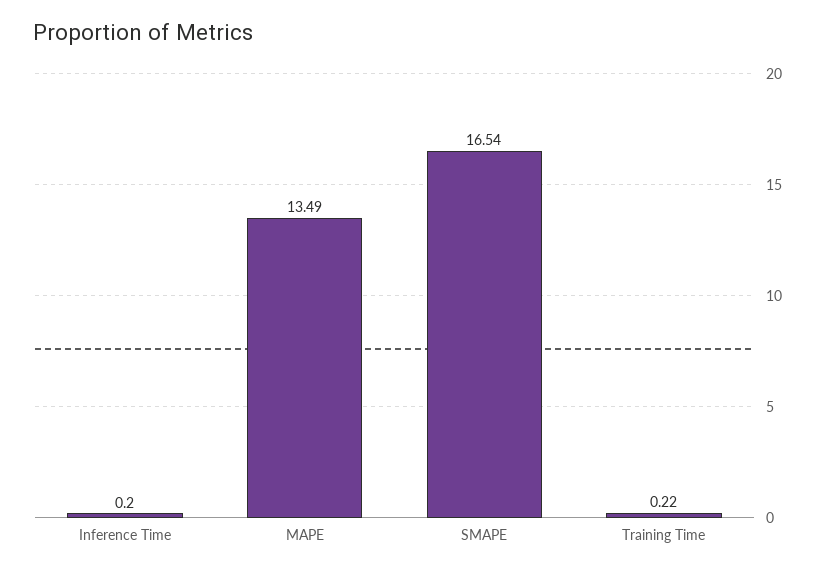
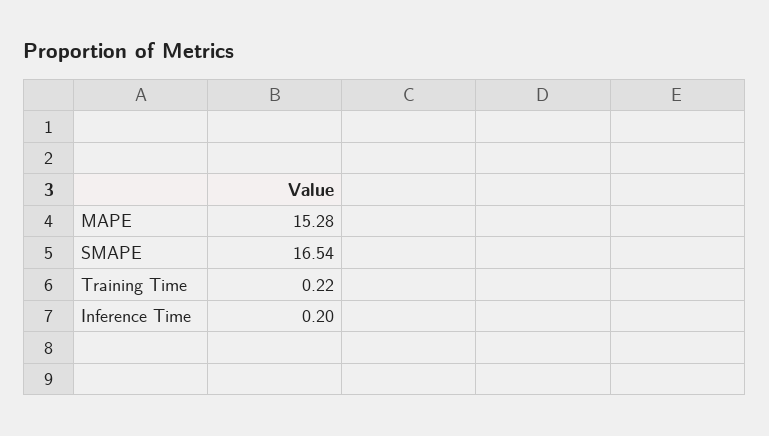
MAPE: 13.49 -> 15.28

